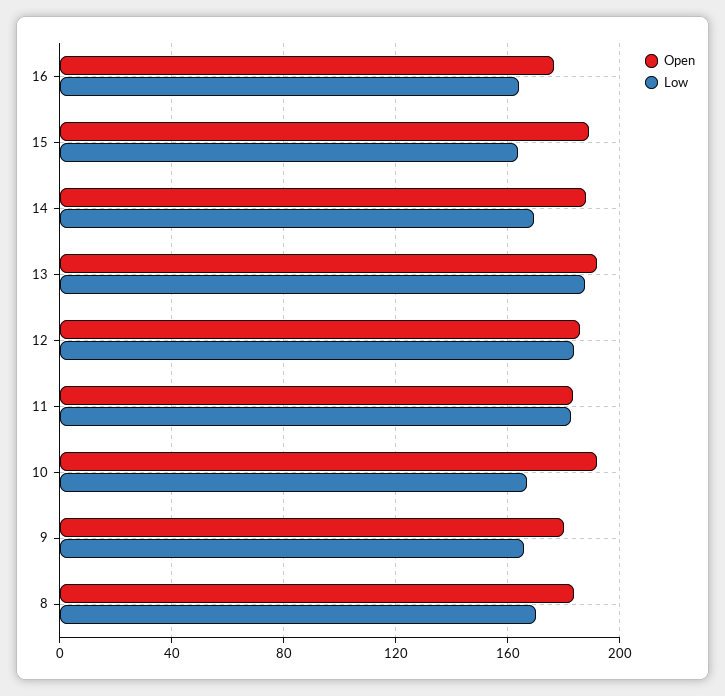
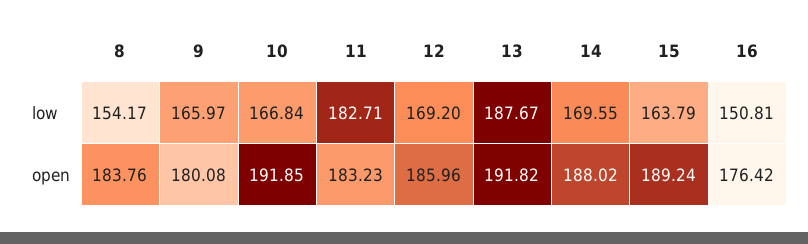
Low, 16: 165 -> 150.81
Low, 12: 185 -> 169.2
Low, 8: 170 -> 154.17

